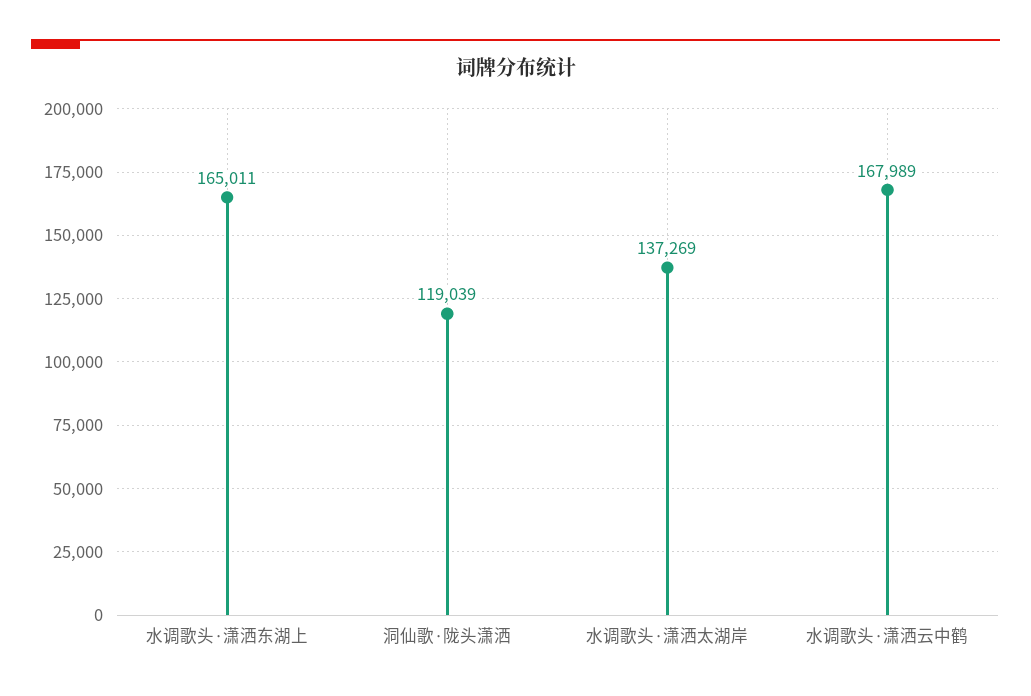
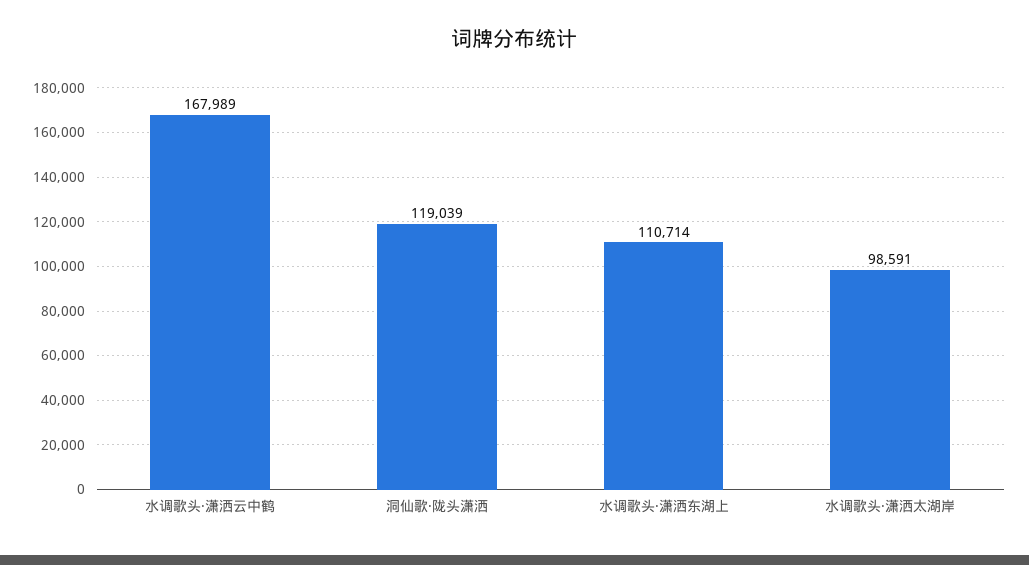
水调歌头·潇洒东湖上: 165011 -> 110714
水调歌头·潇洒太湖岸: 137269 -> 98591

